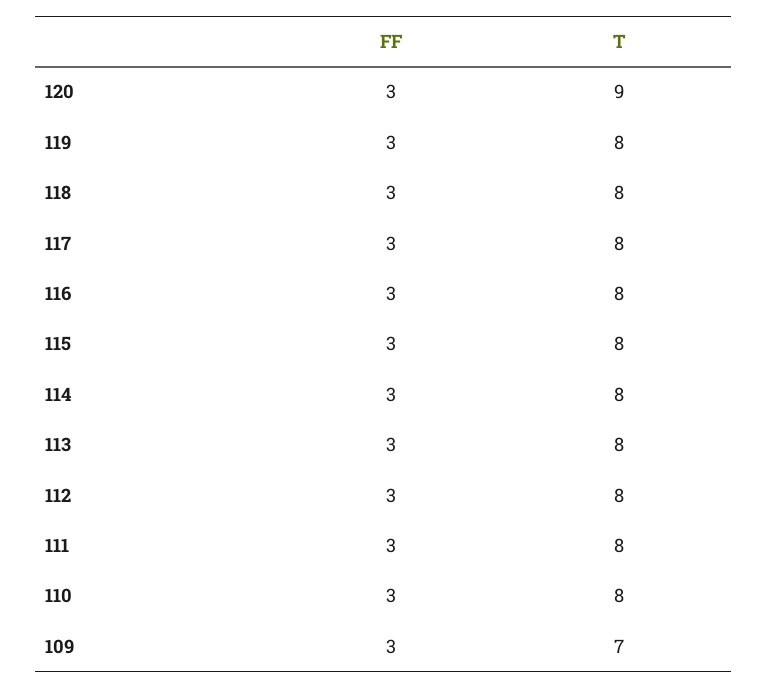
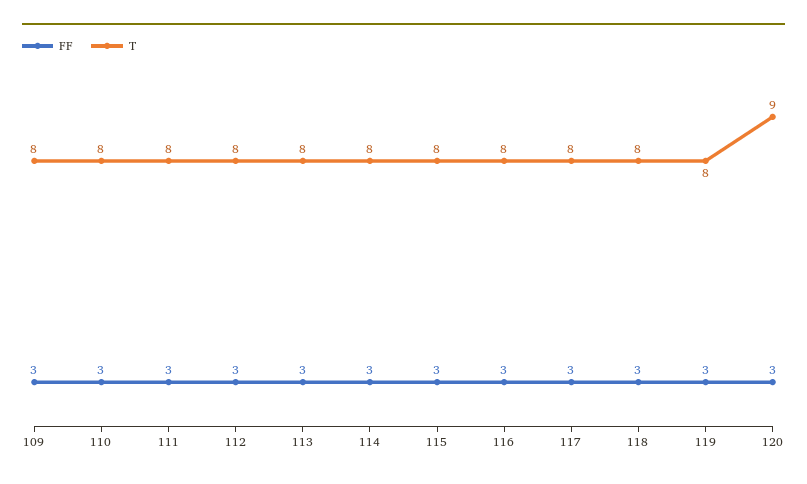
T, 109: 7 -> 8

